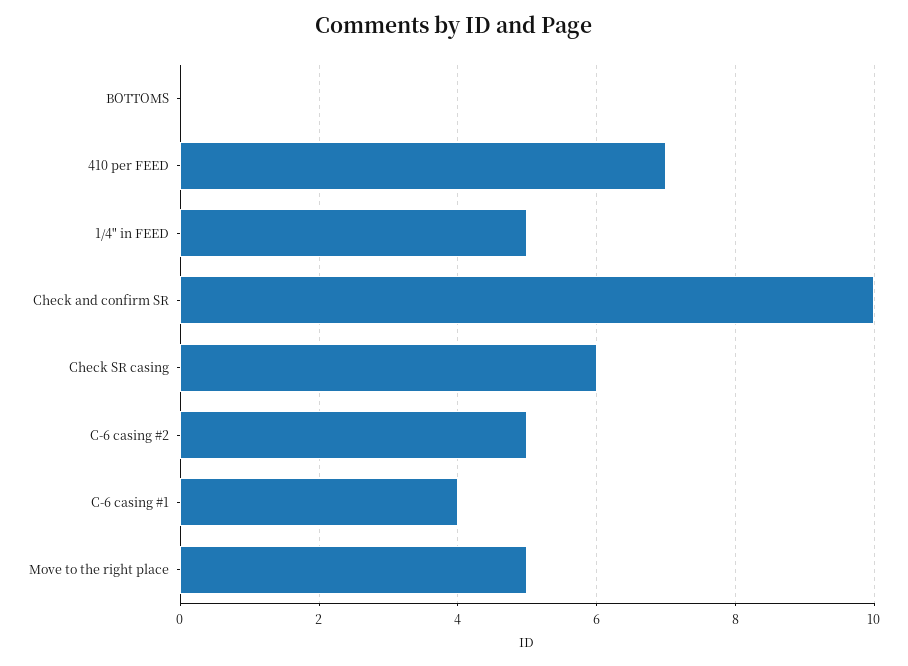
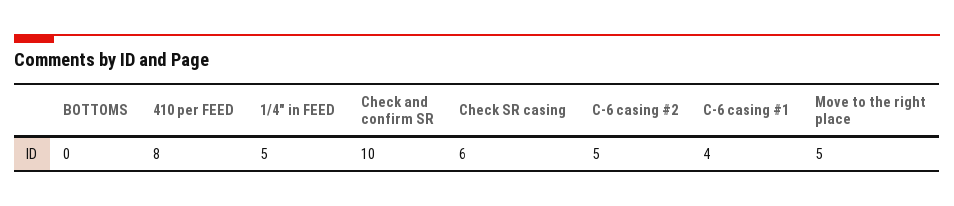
410 per FEED: 7 -> 8

